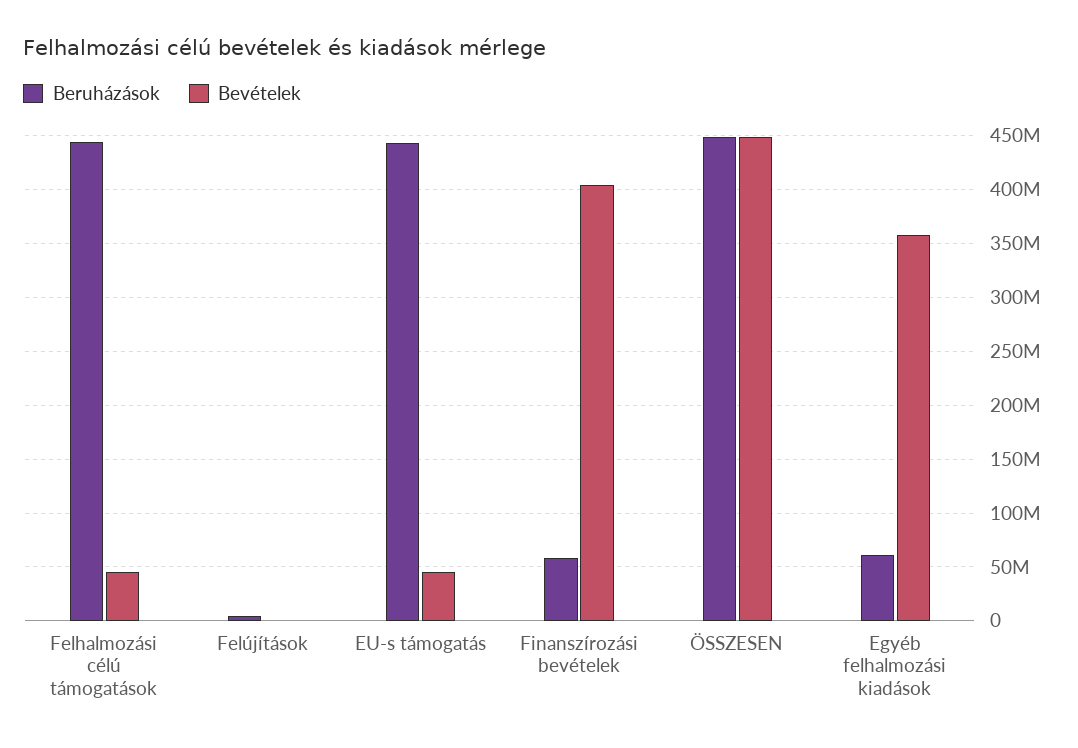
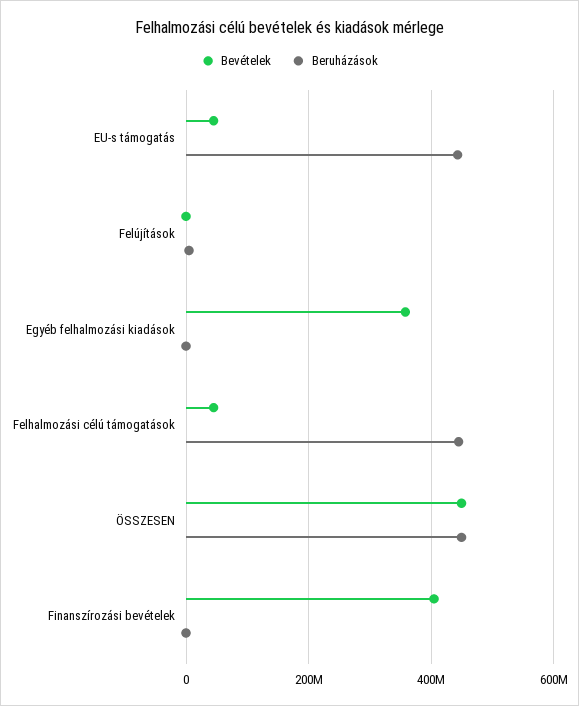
Beruházások, Finanszírozási bevételek: 60000000 -> 0
Beruházások, Egyéb felhalmozási kiadások: 60000000 -> 0

